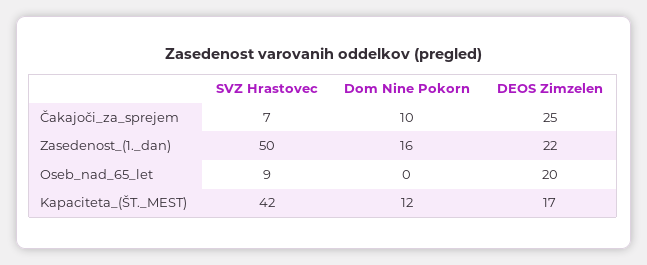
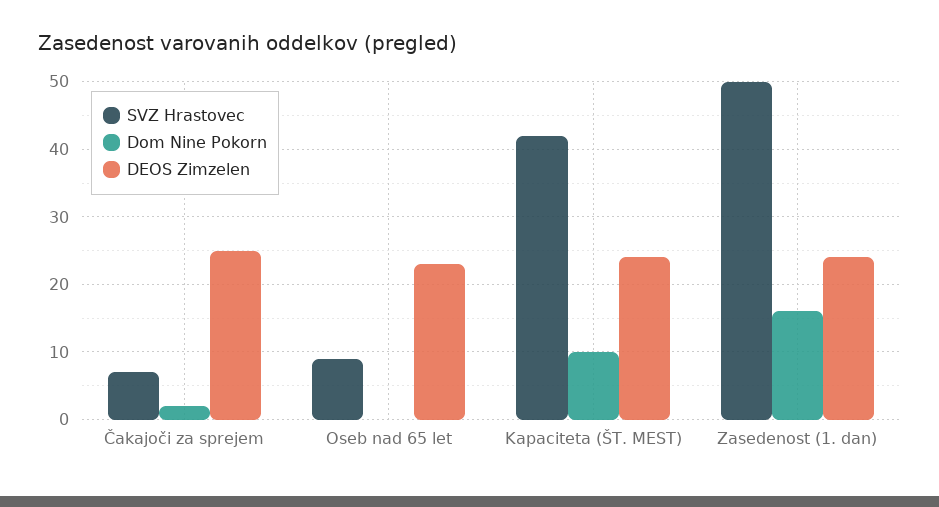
Dom Nine Pokorn, Čakajoči_za_sprejem: 10 -> 2
DEOS Zimzelen, Zasedenost_(1._dan): 22 -> 24
DEOS Zimzelen, Oseb_nad_65_let: 20 -> 23
Dom Nine Pokorn, Kapaciteta_(ŠT._MEST): 12 -> 10
DEOS Zimzelen, Kapaciteta_(ŠT._MEST): 17 -> 24

